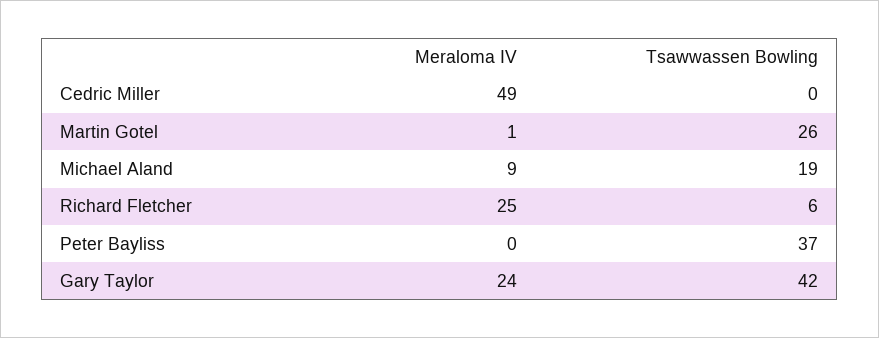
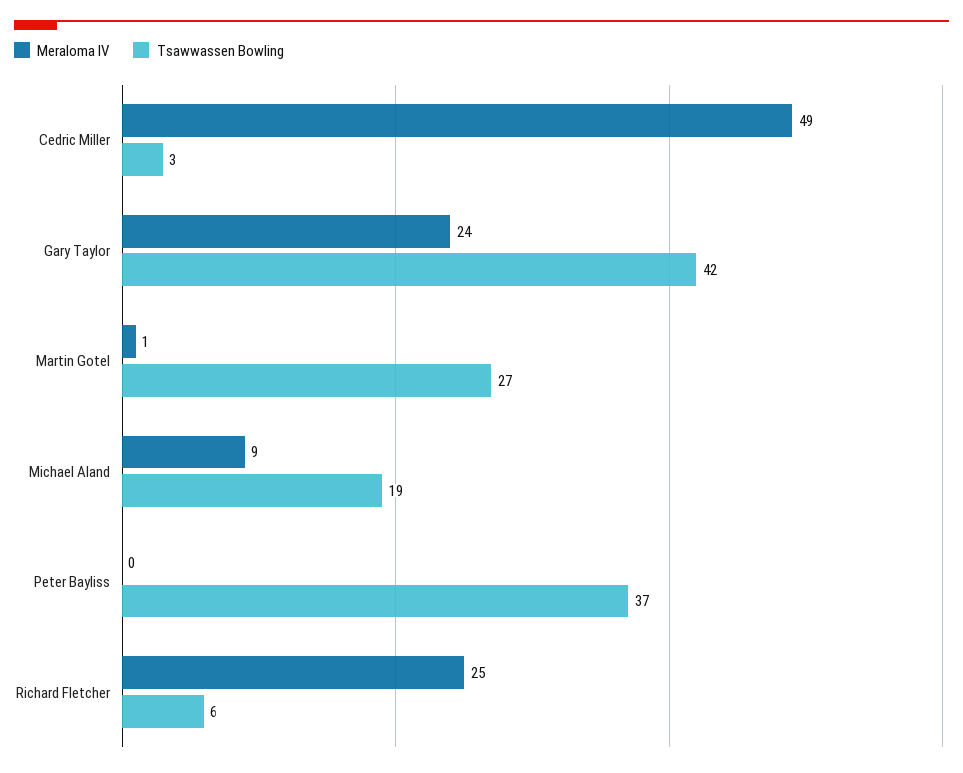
Tsawwassen Bowling, Cedric Miller: 0 -> 3
Tsawwassen Bowling, Martin Gotel: 26 -> 27

